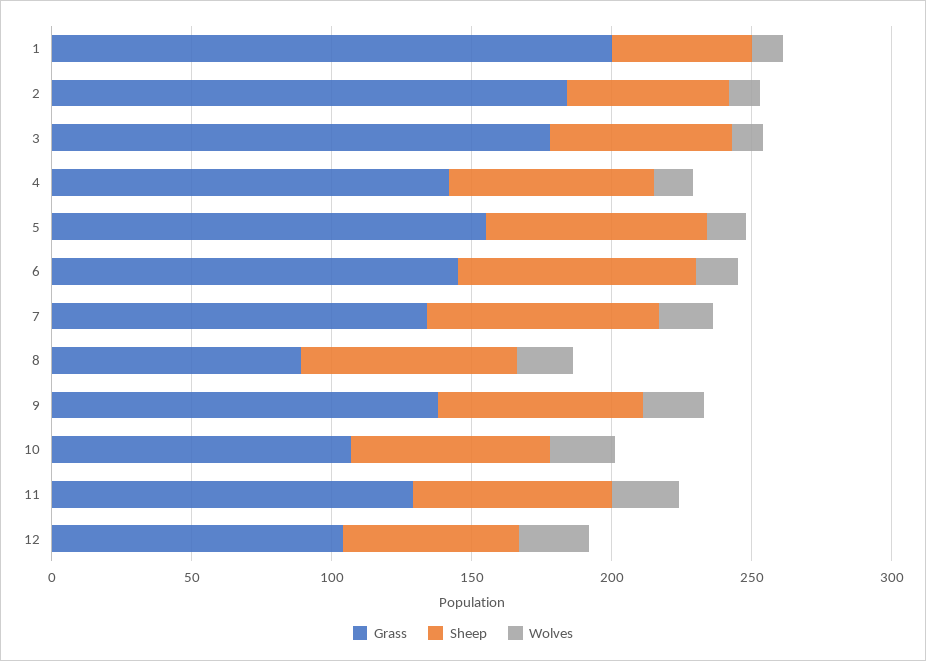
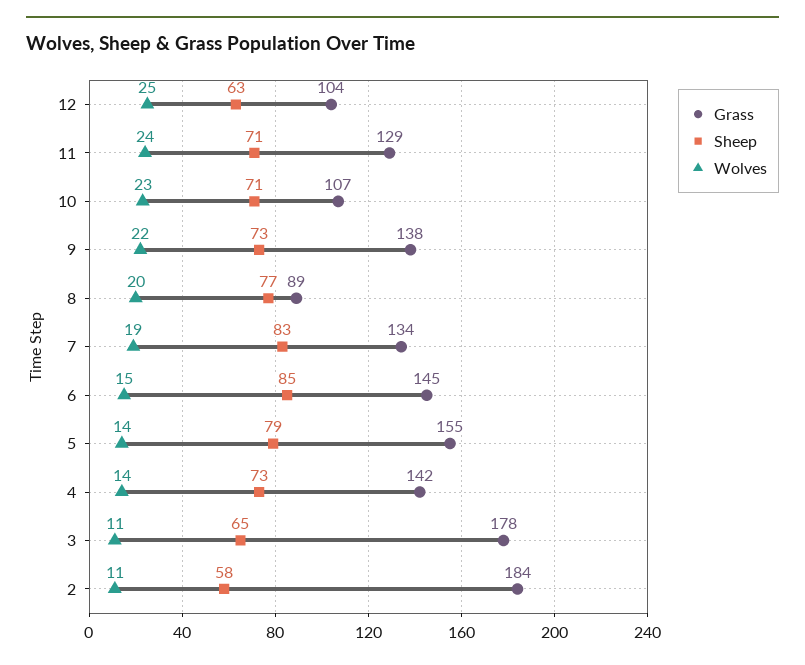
Grass, 1: 200 -> none
Sheep, 1: 50 -> none
Wolves, 1: 10 -> none

